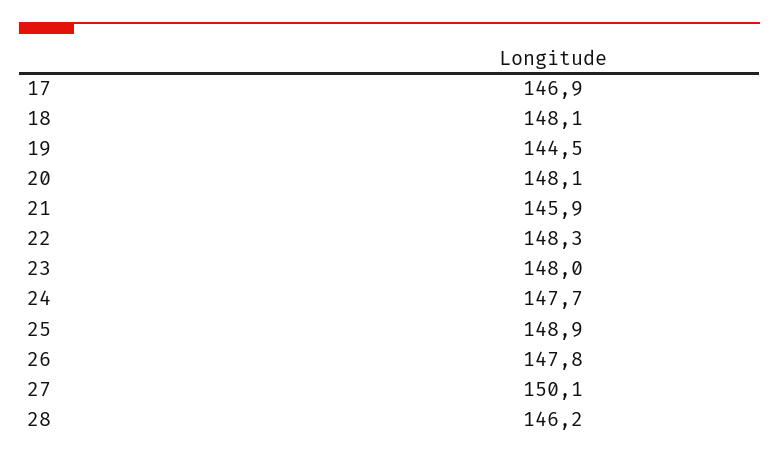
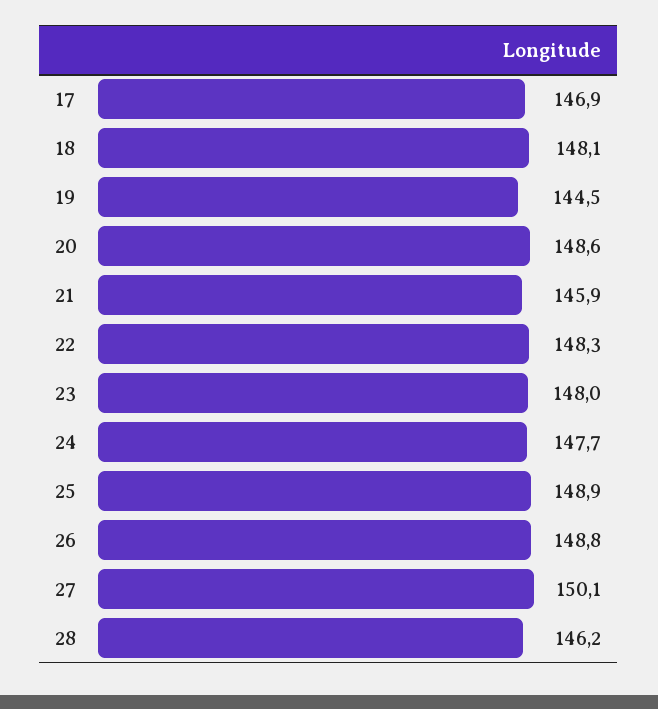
20: 148.1 -> 148.6
26: 147.8 -> 148.8

